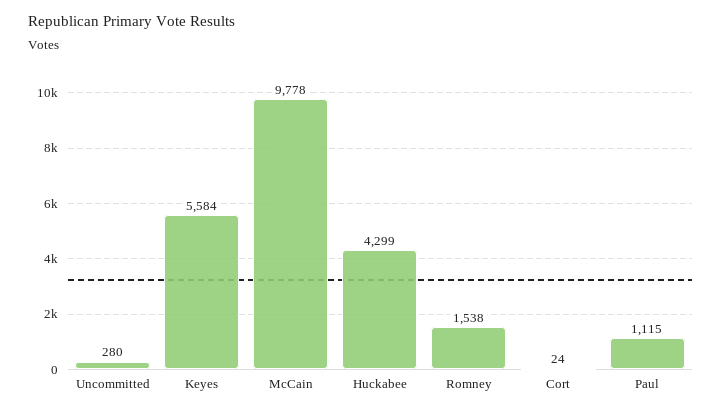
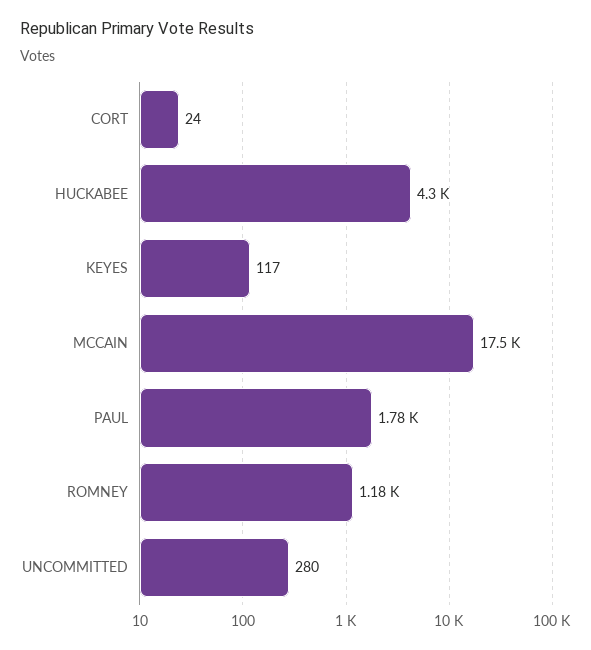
Keyes: 5584 -> 117
McCain: 9778 -> 17500
Romney: 1538 -> 1180
Paul: 1115 -> 1780

